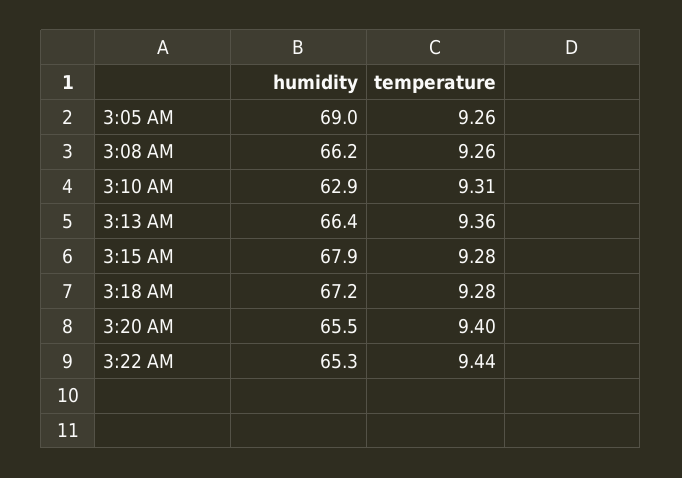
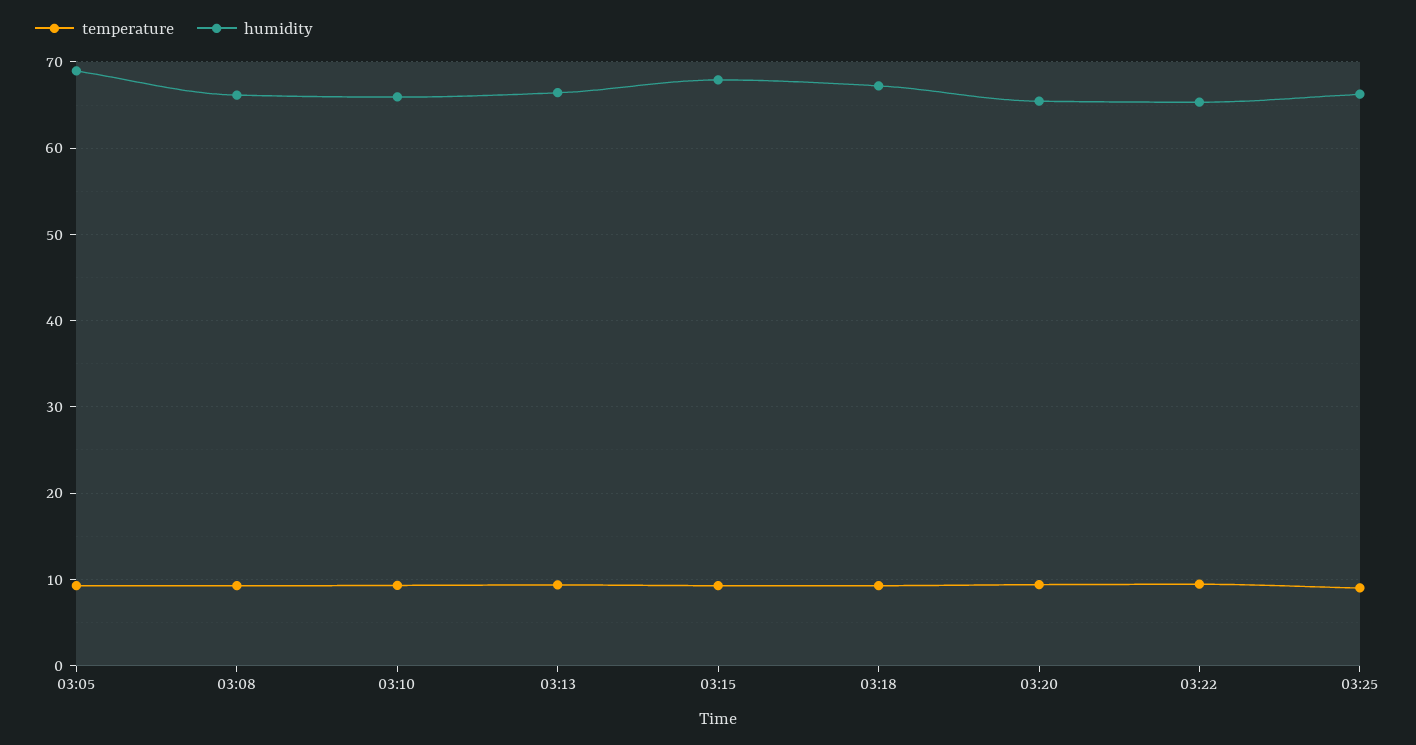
humidity, 3:10 AM: 62.9 -> 66
temperature, 03:25: none -> 9
humidity, 03:25: none -> 66

